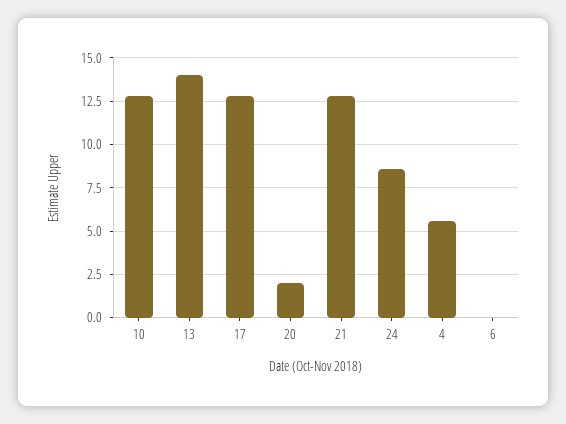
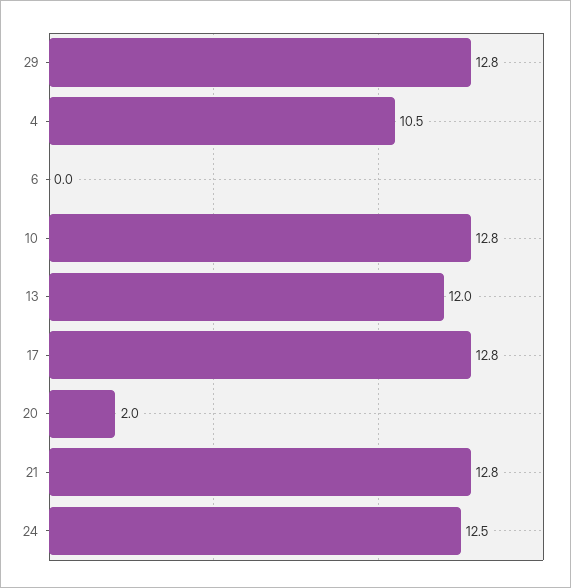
13: 14 -> 12
24: 8.5 -> 12.5
4: 5.5 -> 10.5
29: none -> 12.8

